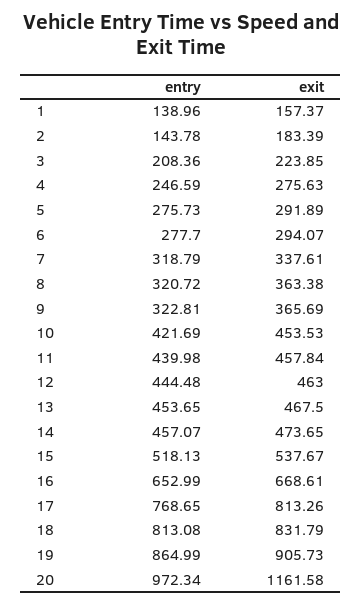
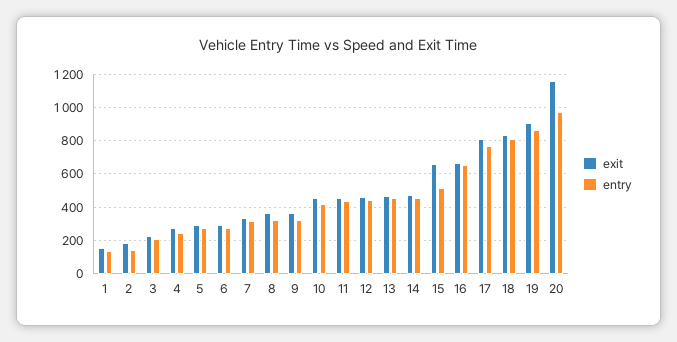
exit, 15: 537.67 -> 650

